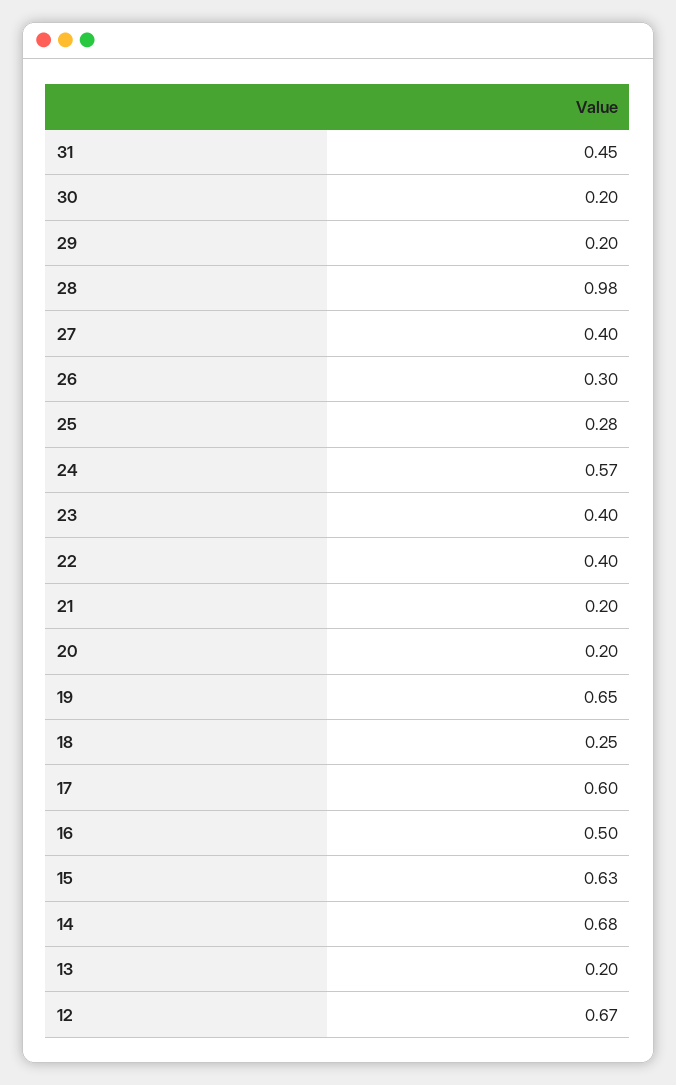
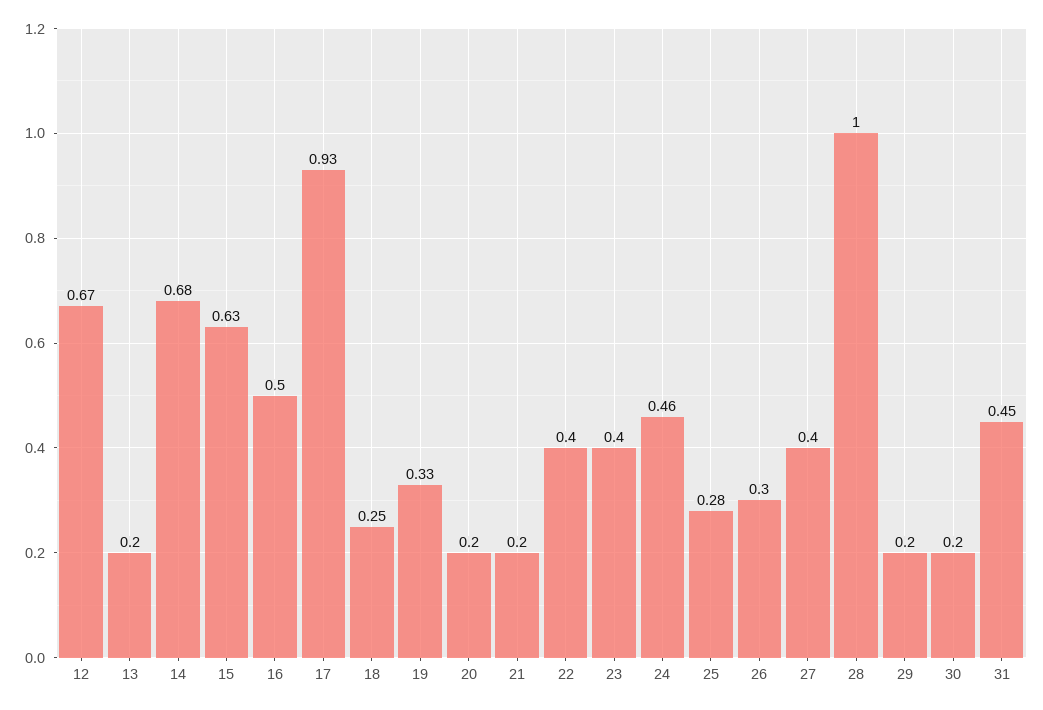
28: 0.98 -> 1
24: 0.57 -> 0.46
19: 0.65 -> 0.33
17: 0.6 -> 0.93

